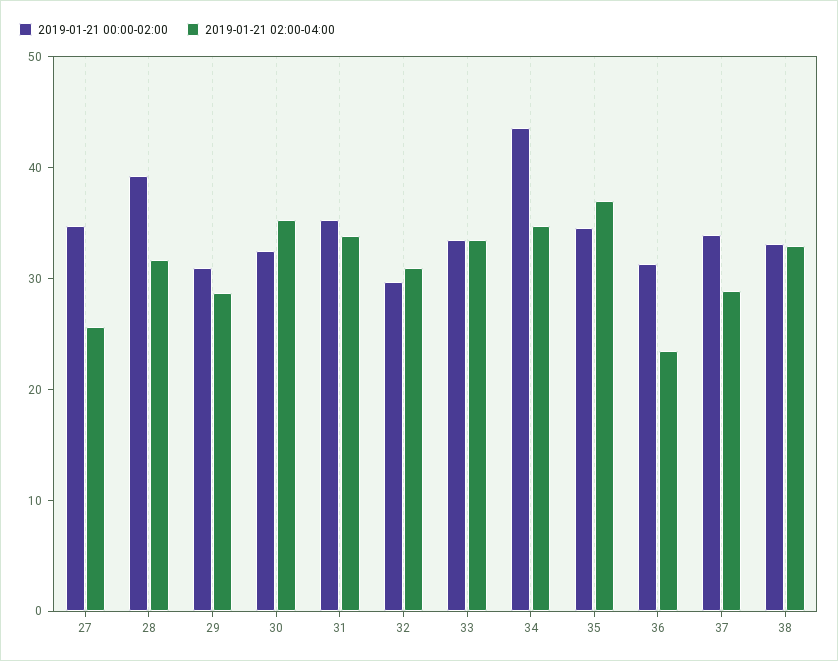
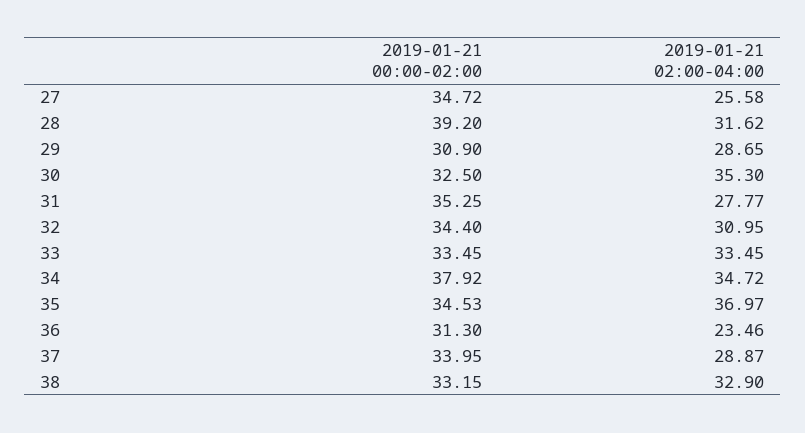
2019-01-21 02:00-04:00, 31: 34 -> 27.77
2019-01-21 00:00-02:00, 32: 30 -> 34.4
2019-01-21 00:00-02:00, 34: 44 -> 37.92

